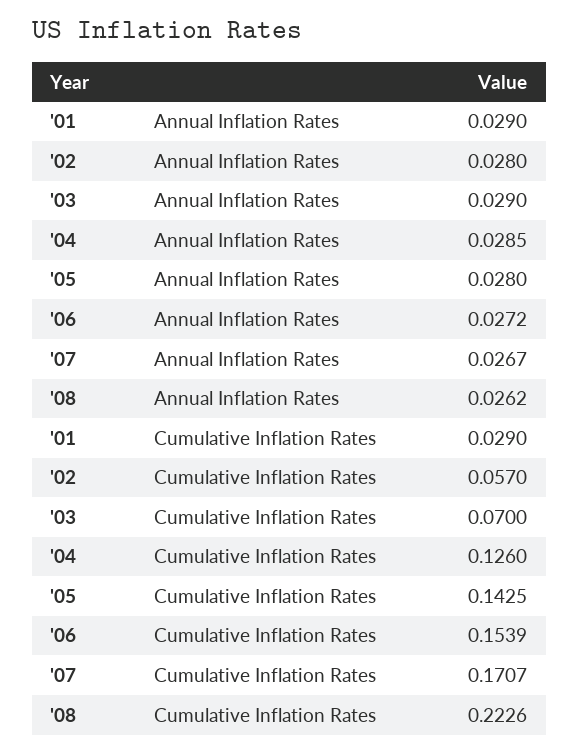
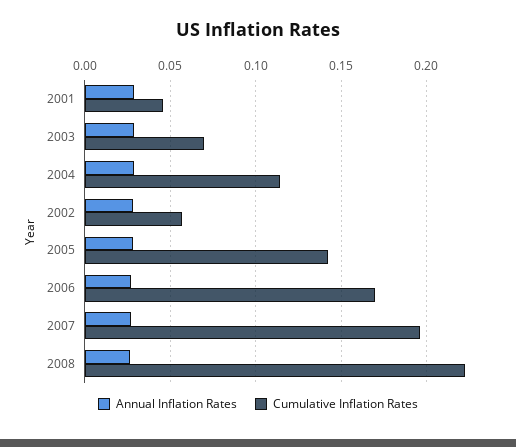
Cumulative Inflation Rates, '01: 0.029 -> 0.045
Cumulative Inflation Rates, '04: 0.126 -> 0.115
Cumulative Inflation Rates, '06: 0.1539 -> 0.17
Cumulative Inflation Rates, '07: 0.1707 -> 0.195

